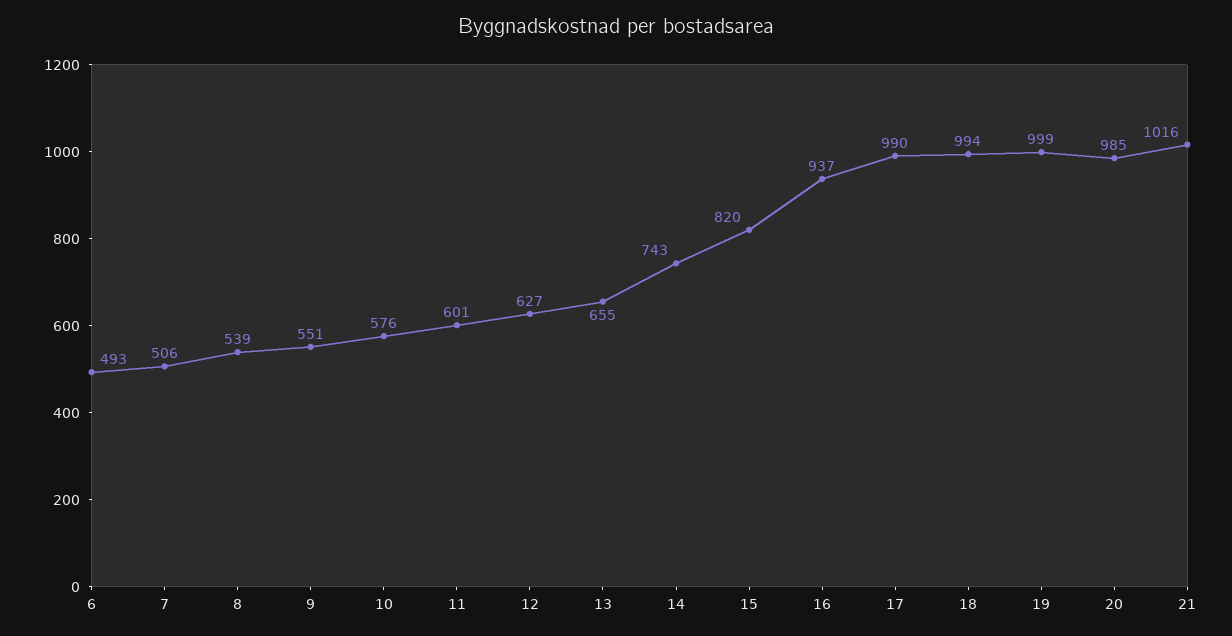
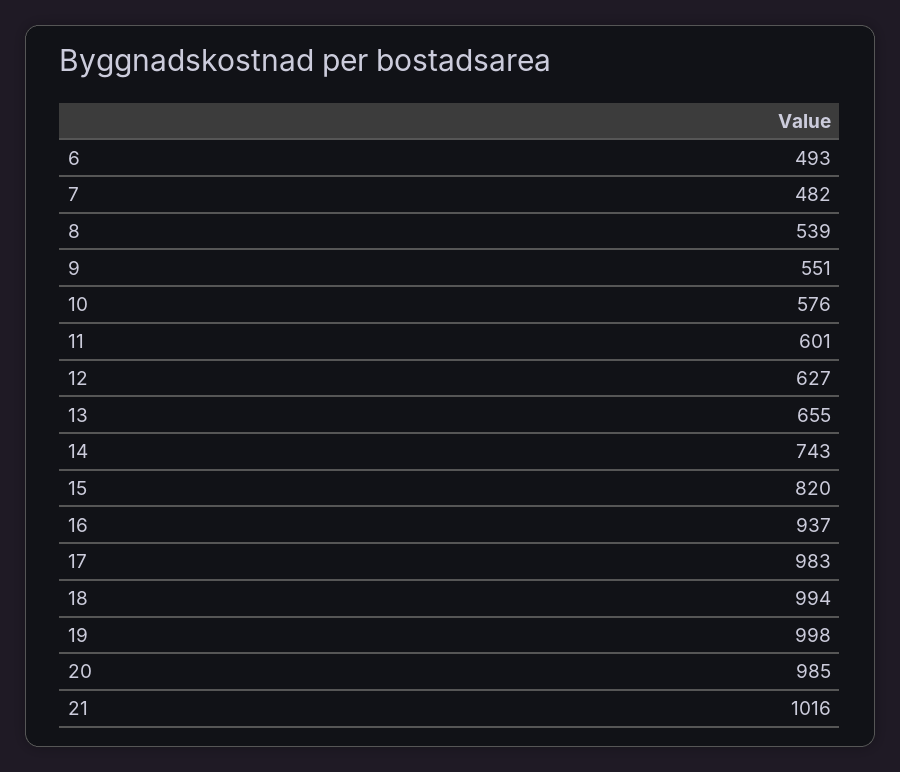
7: 506 -> 482
17: 990 -> 983
19: 999 -> 998

